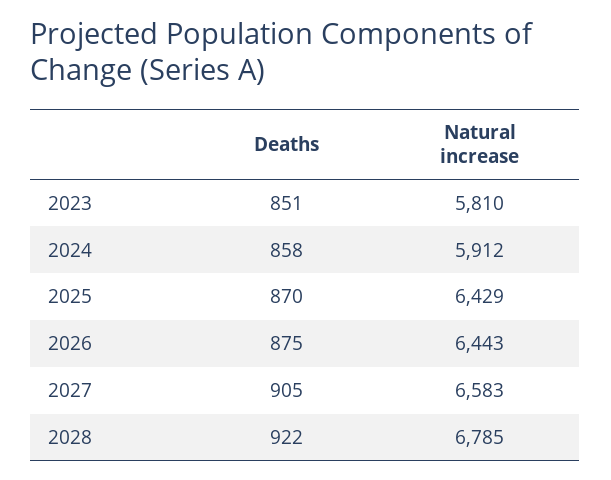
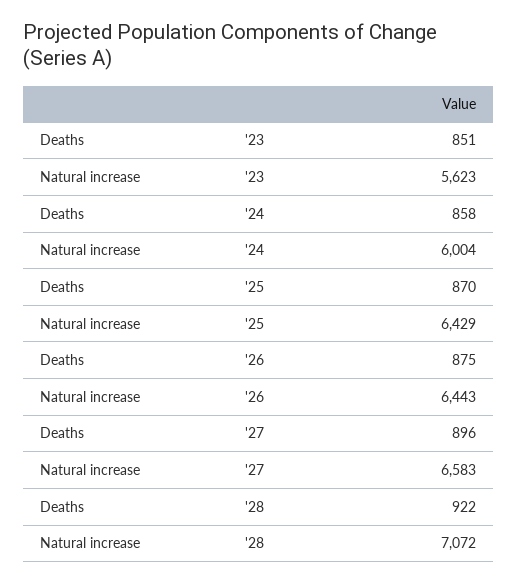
Natural increase, 2023: 5810 -> 5623
Natural increase, 2024: 5912 -> 6004
Deaths, 2027: 905 -> 896
Natural increase, 2028: 6785 -> 7072

